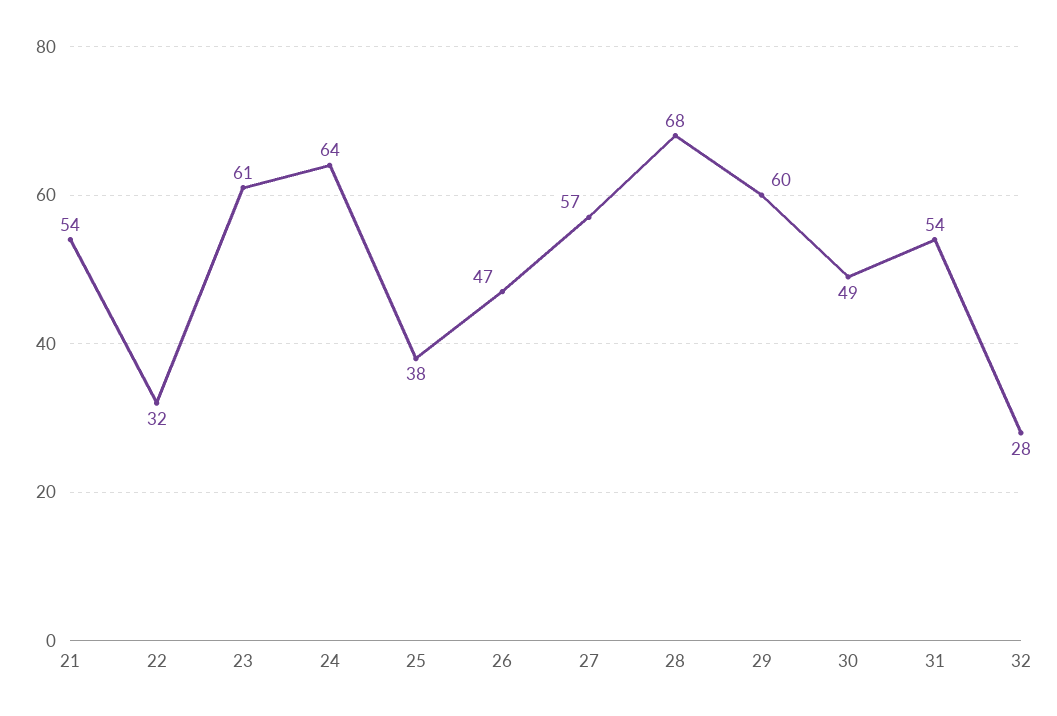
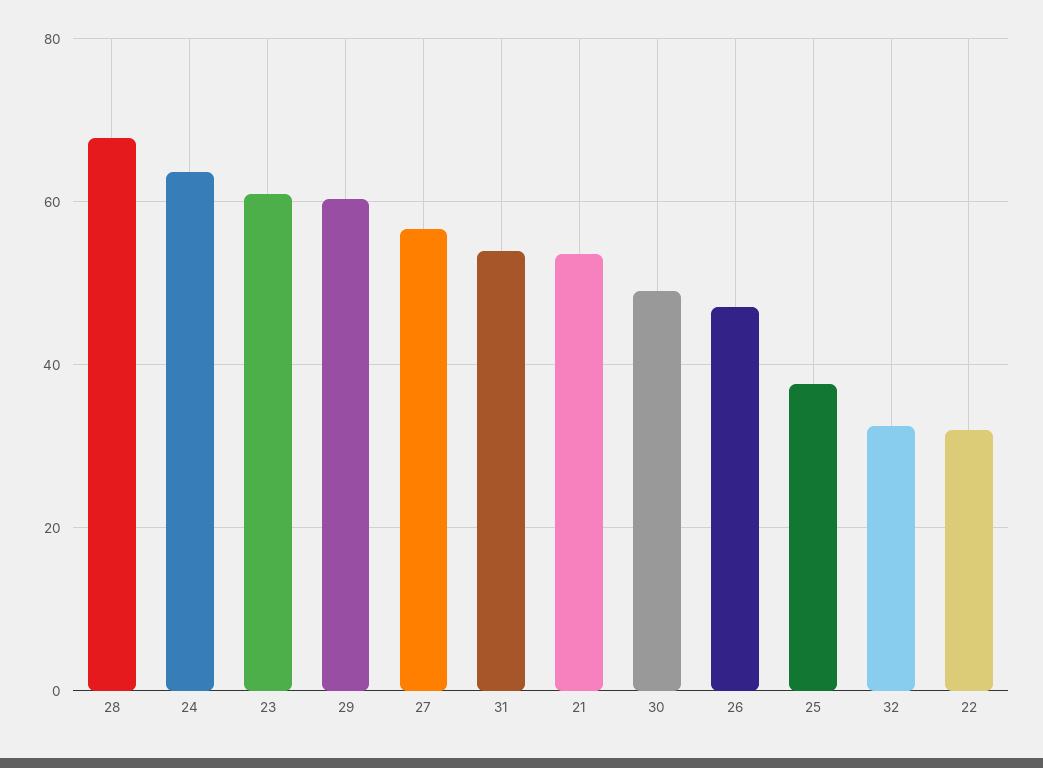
32: 28 -> 32

